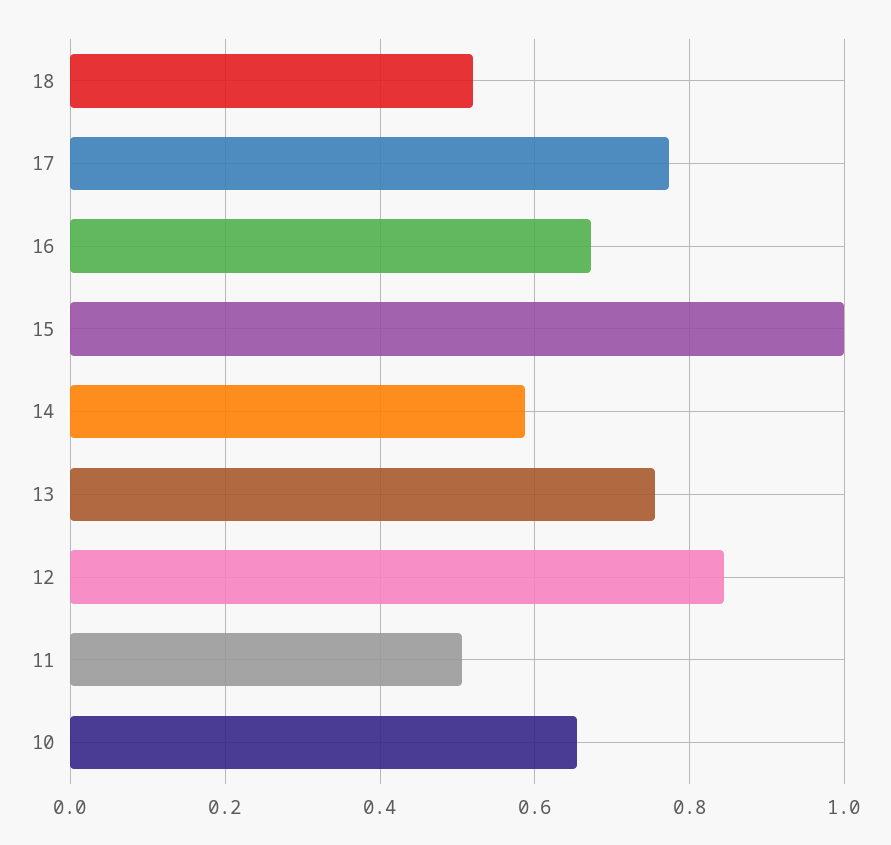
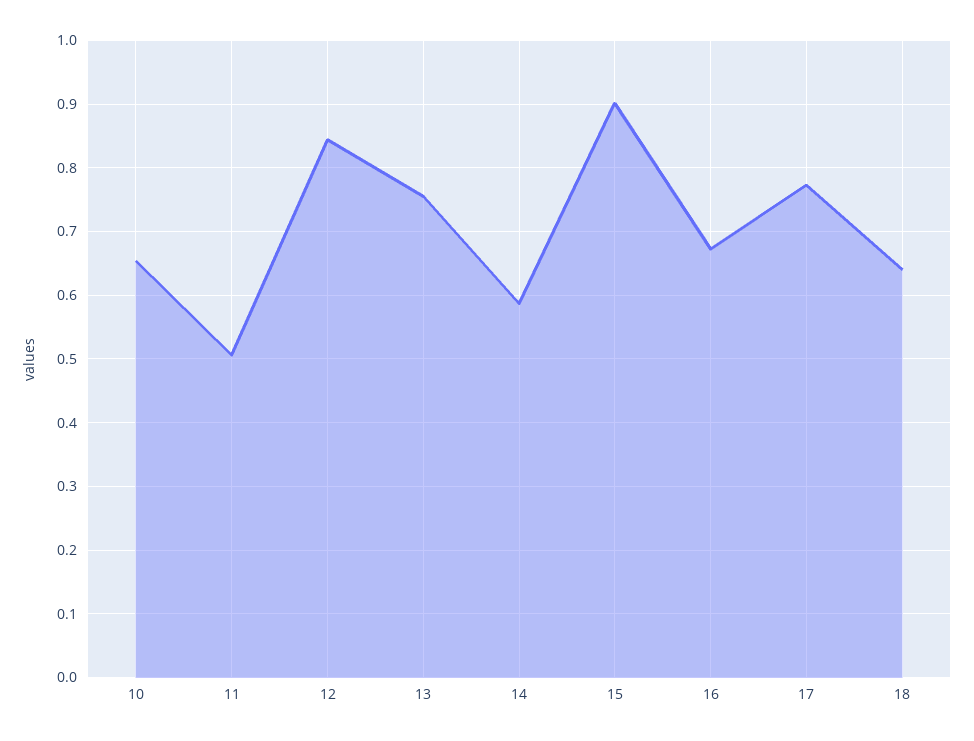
18: 0.52 -> 0.64
15: 1 -> 0.9

